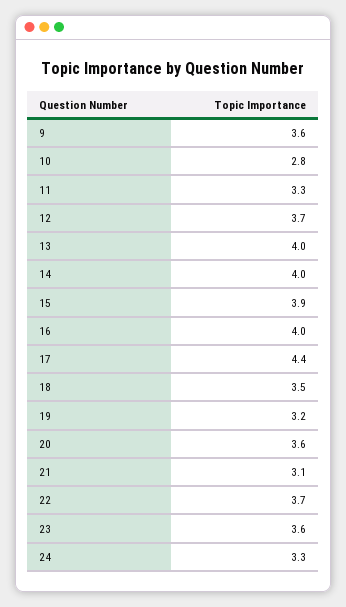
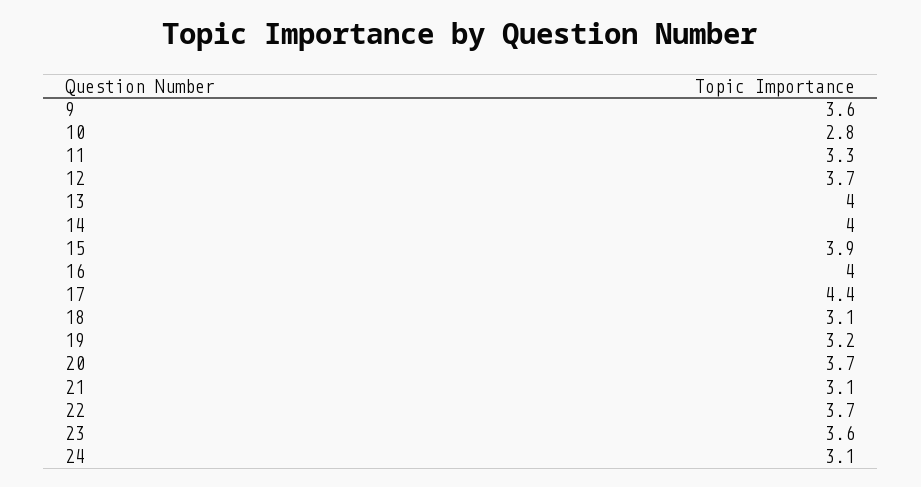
18: 3.5 -> 3.1
20: 3.6 -> 3.7
24: 3.3 -> 3.1

